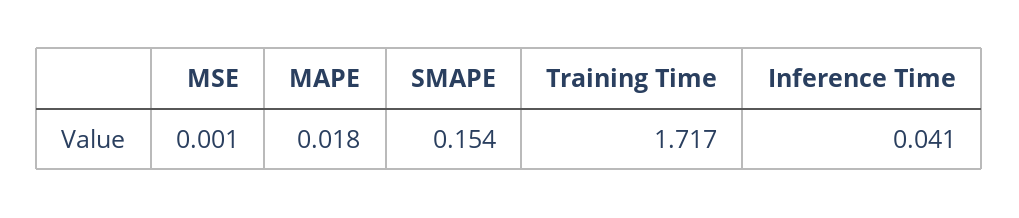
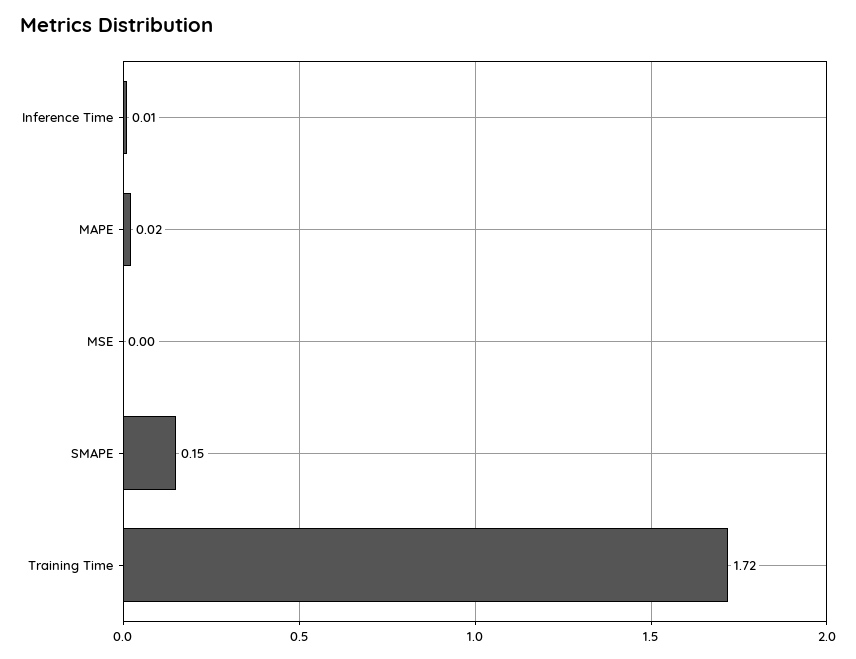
Inference Time: 0.041 -> 0.01

